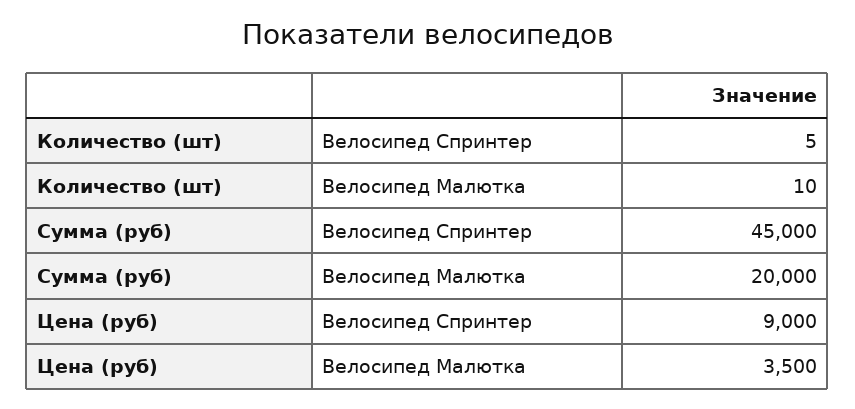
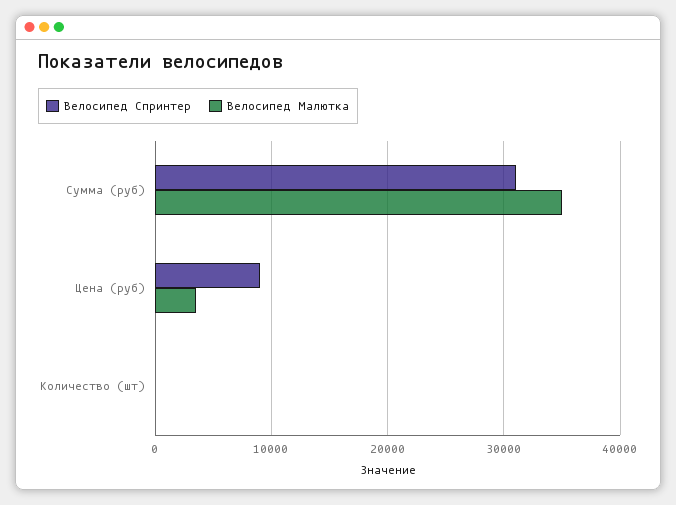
Велосипед Спринтер, Сумма (руб): 45000 -> 31000
Велосипед Малютка, Сумма (руб): 20000 -> 35000

